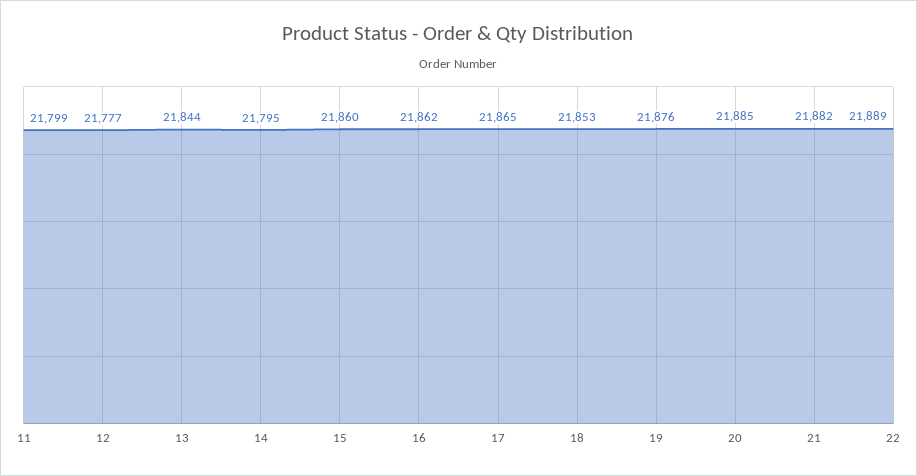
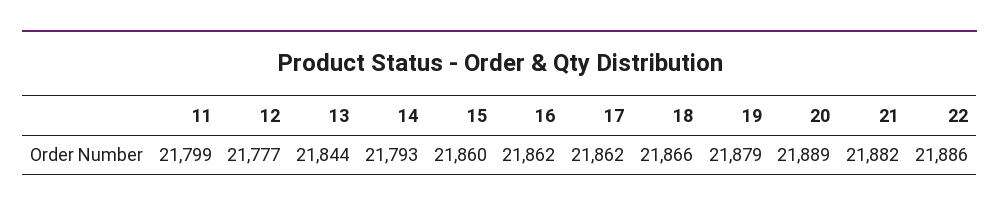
14: 21795 -> 21793
17: 21865 -> 21862
18: 21853 -> 21866
19: 21876 -> 21879
20: 21885 -> 21889
22: 21889 -> 21886

